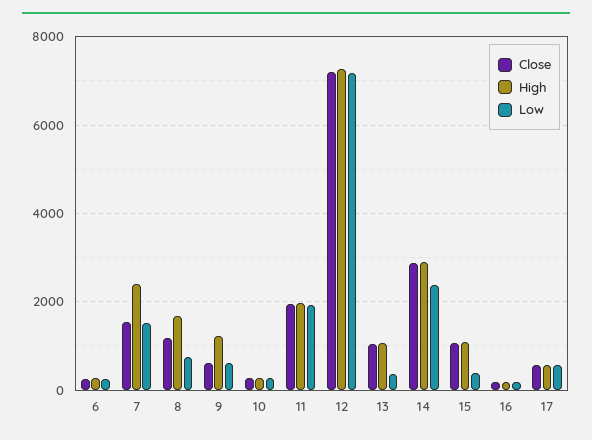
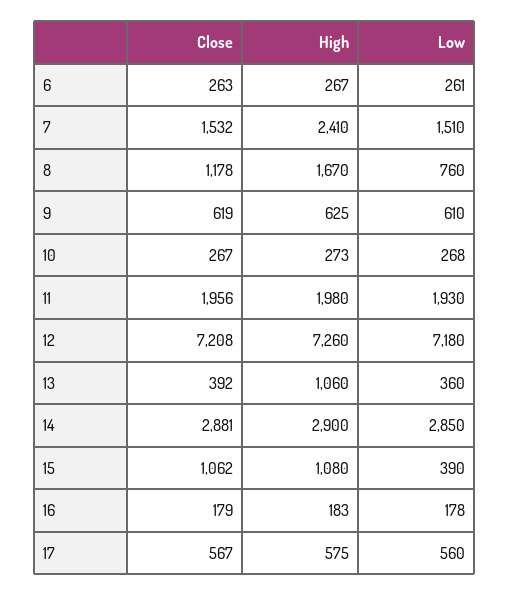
High, 9: 1200 -> 625
Close, 13: 1000 -> 392
Low, 14: 2400 -> 2850

